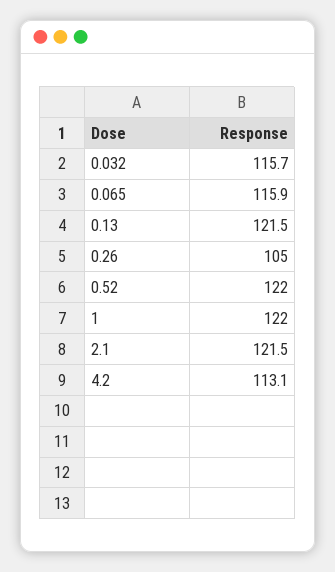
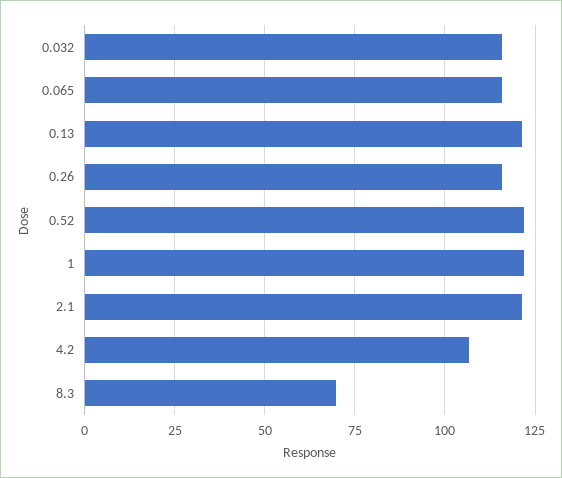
0.26: 105 -> 115
4.2: 113.1 -> 107.5
8.3: none -> 70

